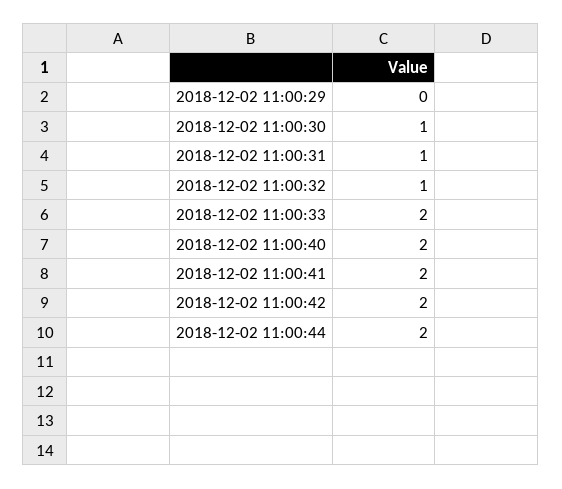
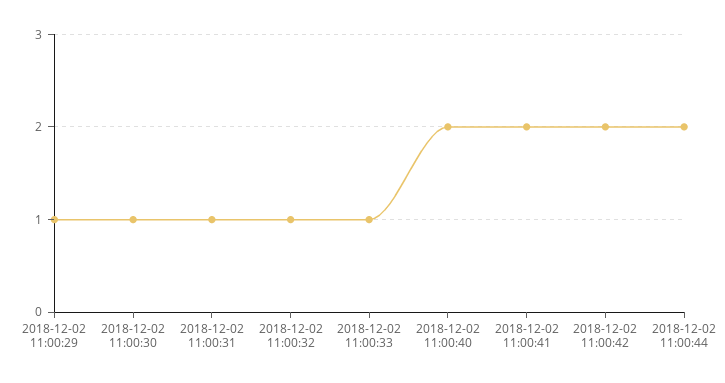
2018-12-02 11:00:29: 0 -> 1
2018-12-02 11:00:33: 2 -> 1

